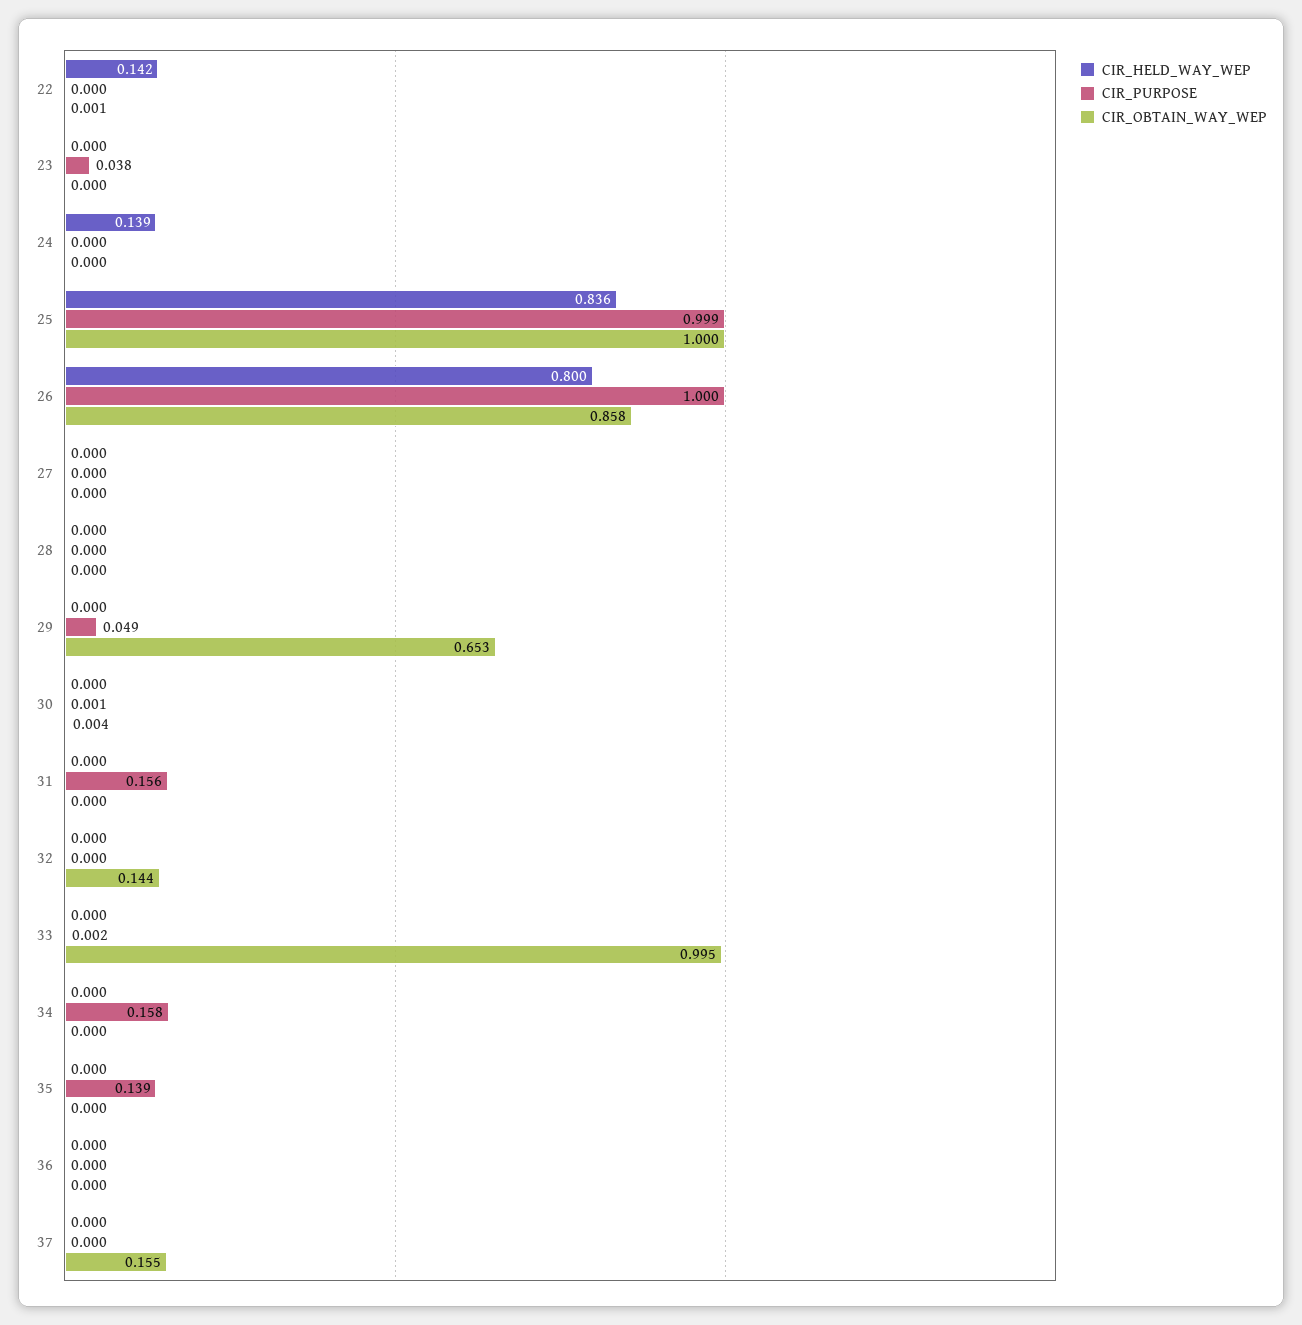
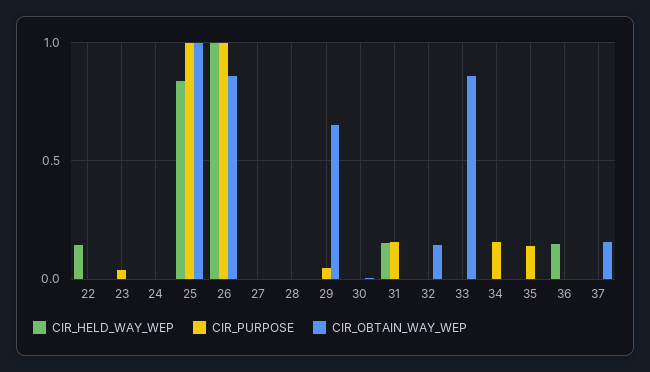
CIR_HELD_WAY_WEP, 24: 0.139 -> 0
CIR_HELD_WAY_WEP, 26: 0.8 -> 1
CIR_HELD_WAY_WEP, 31: 0 -> 0.15
CIR_OBTAIN_WAY_WEP, 33: 0.995 -> 0.85
CIR_HELD_WAY_WEP, 36: 0 -> 0.15

